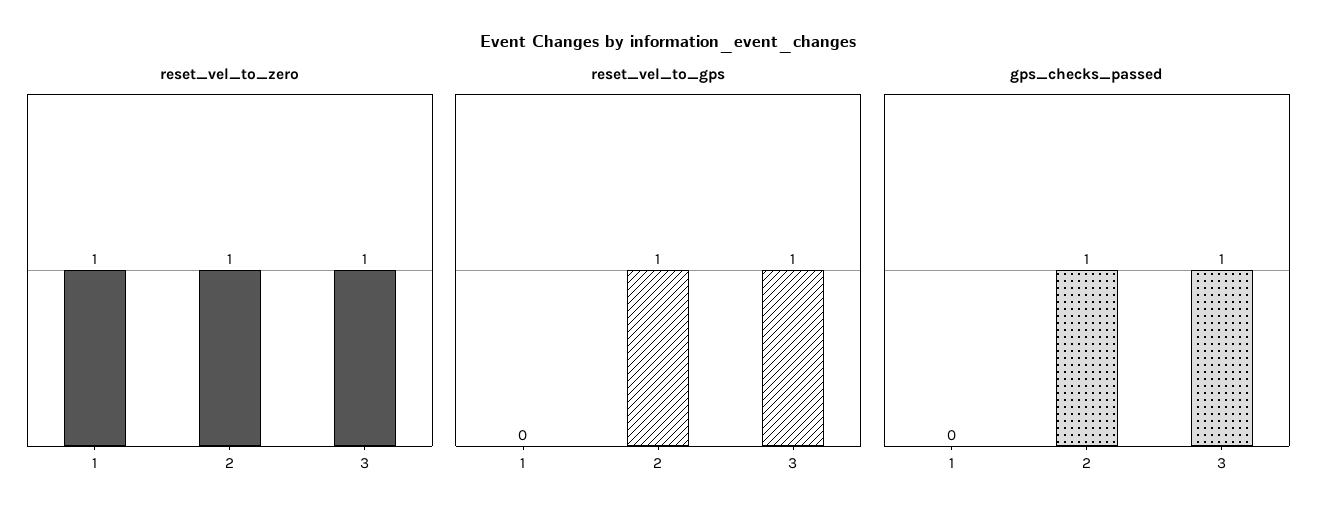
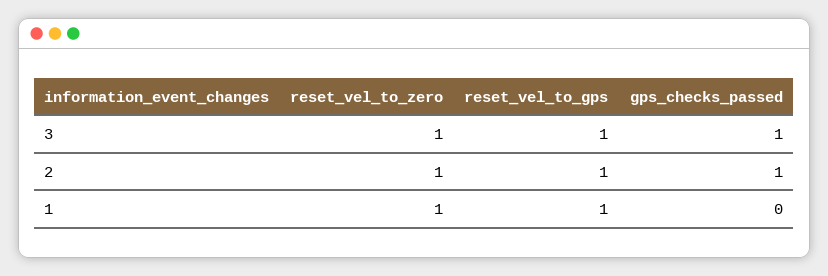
reset_vel_to_gps, 1: 0 -> 1

